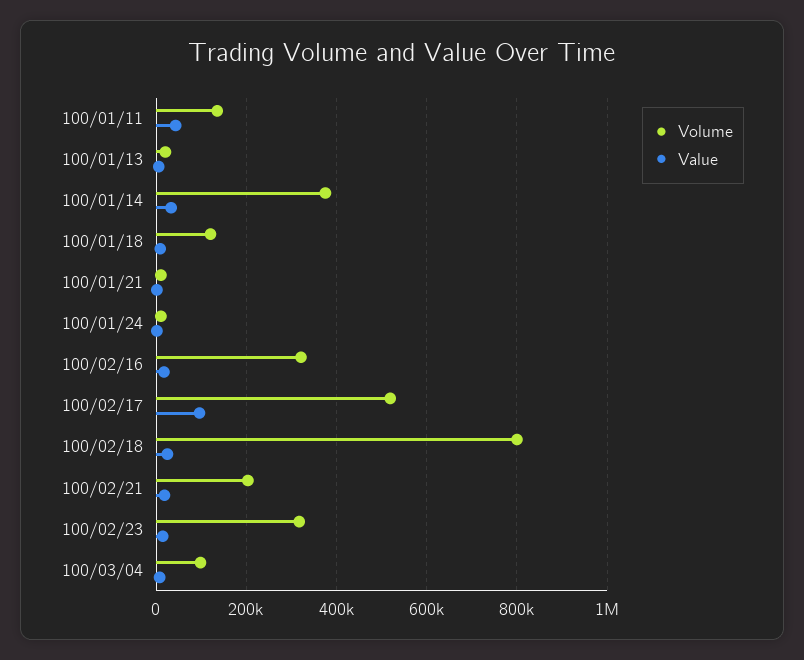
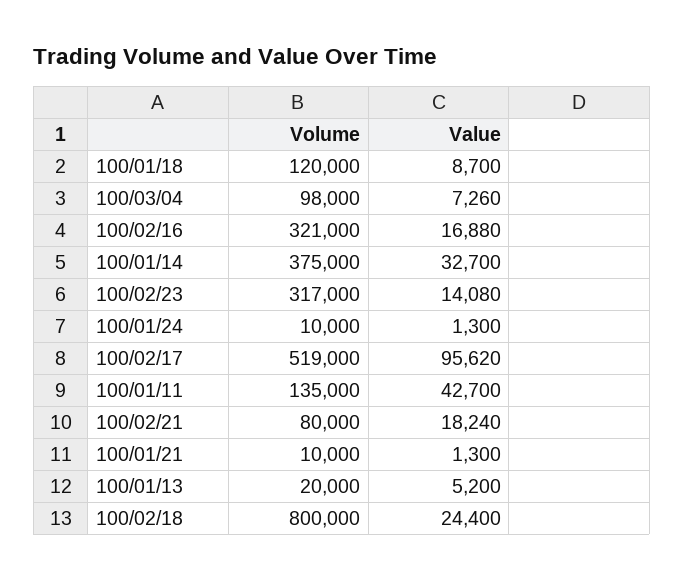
Volume, 100/02/21: 200000 -> 80000

